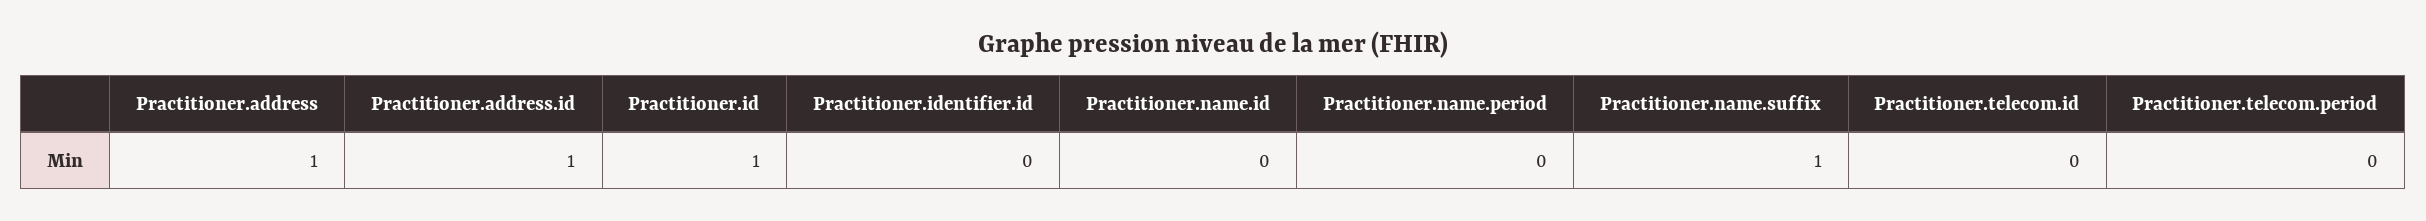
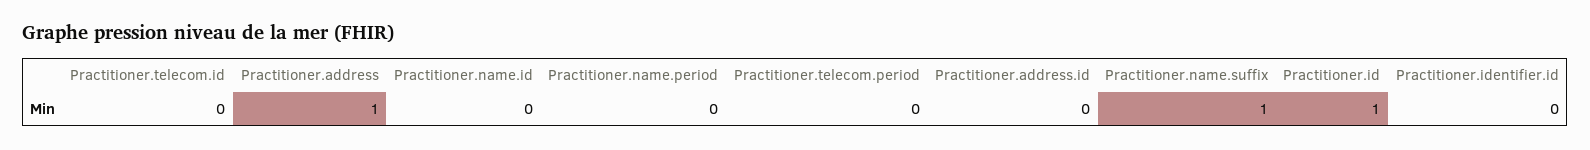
Practitioner.address.id: 1 -> 0

